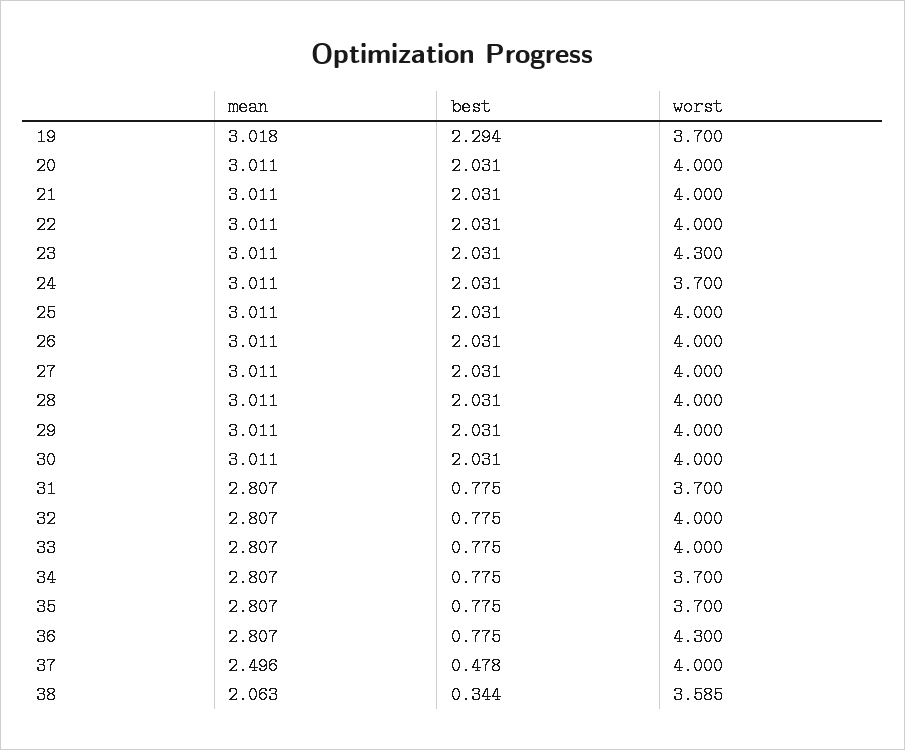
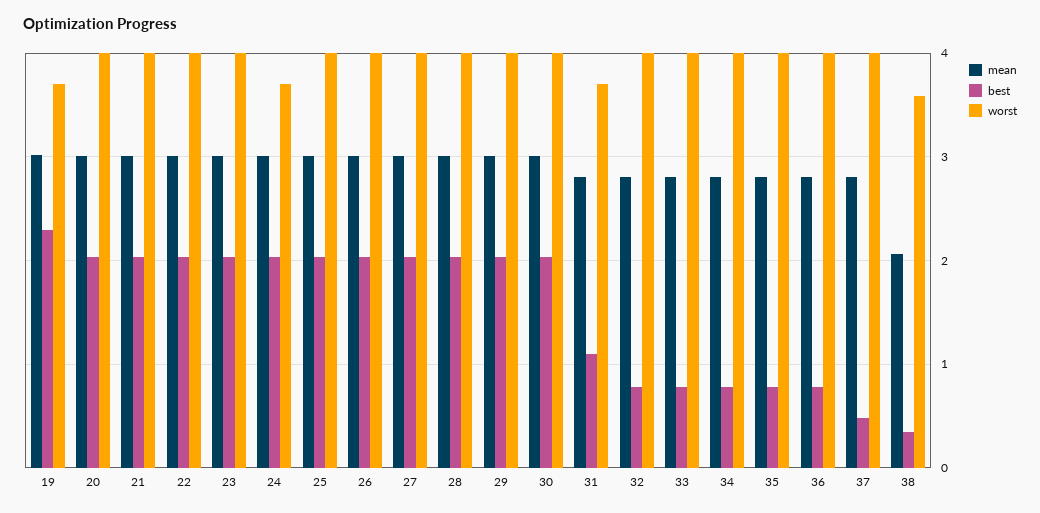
worst, 23: 4.3 -> 4
best, 31: 0.775 -> 1.1
worst, 34: 3.7 -> 4
worst, 35: 3.7 -> 4
worst, 36: 4.3 -> 4
mean, 37: 2.496 -> 2.8

